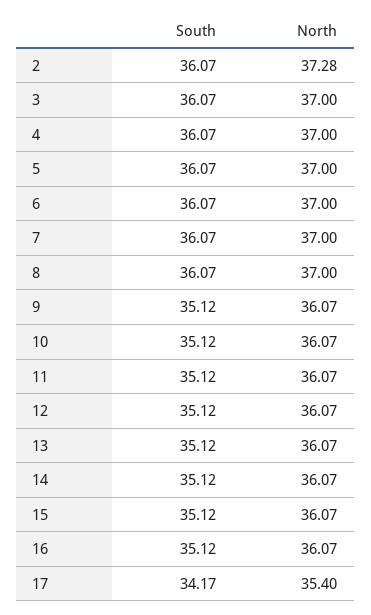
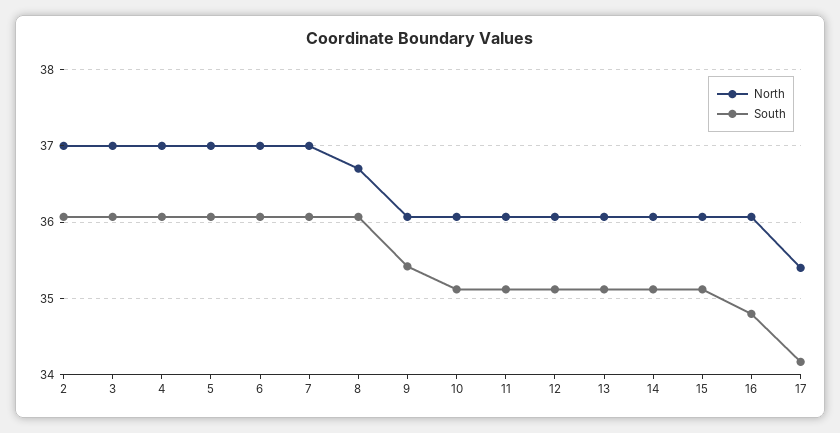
North, 2: 37.28 -> 37
North, 8: 37 -> 36.7
South, 9: 35.12 -> 35.4
South, 16: 35.12 -> 34.8

